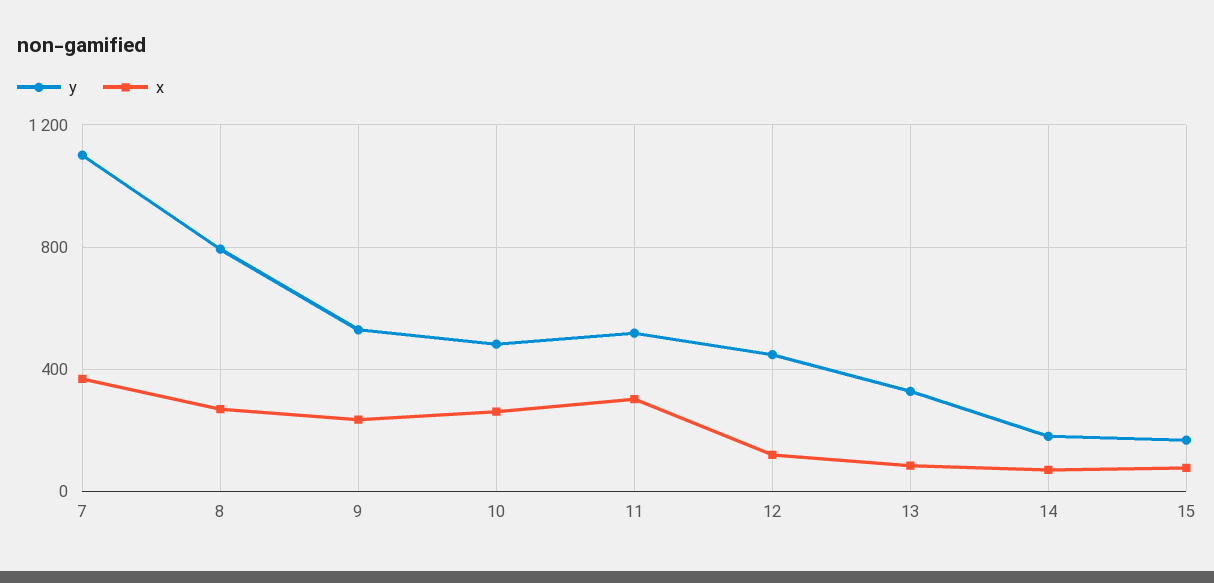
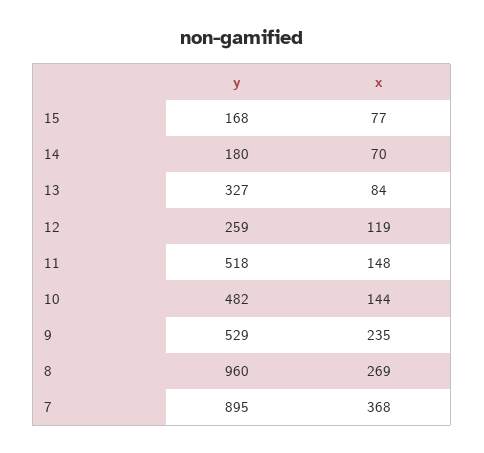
y, 7: 1100 -> 895
y, 8: 800 -> 960
x, 10: 250 -> 144
x, 11: 300 -> 148
y, 12: 450 -> 259

